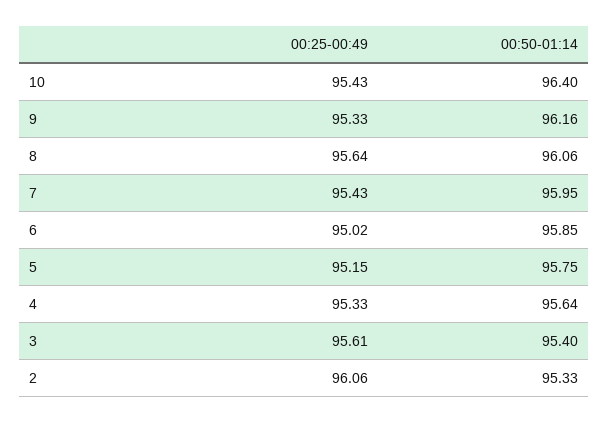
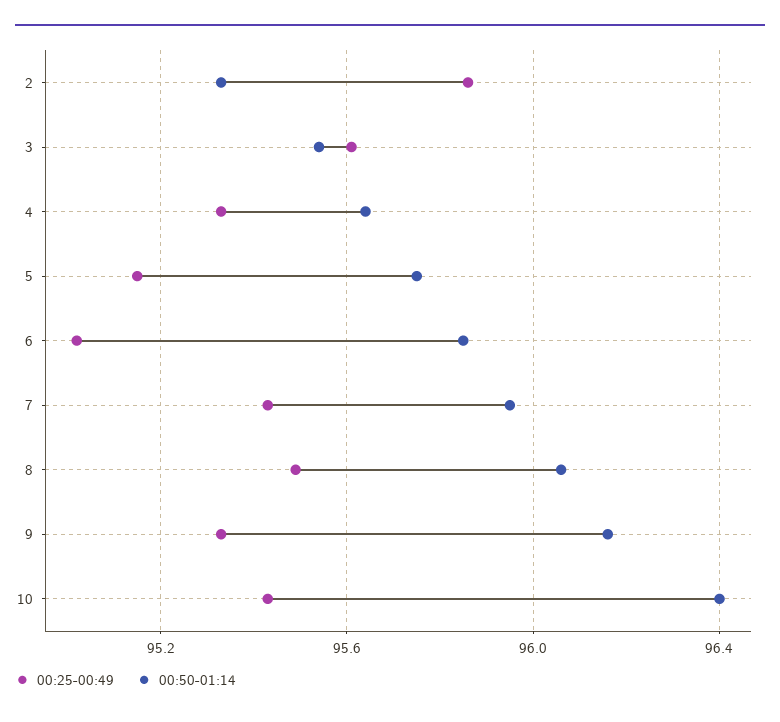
00:25-00:49, 8: 95.64 -> 95.5
00:50-01:14, 3: 95.4 -> 95.55
00:25-00:49, 2: 96.06 -> 95.85

